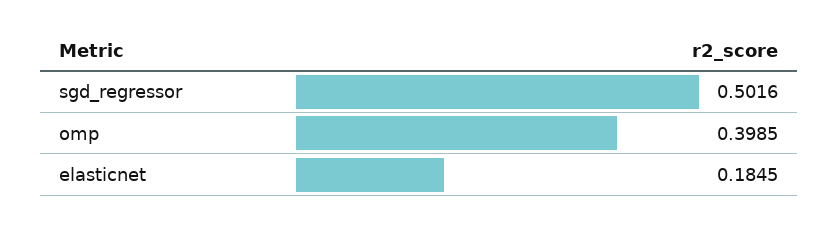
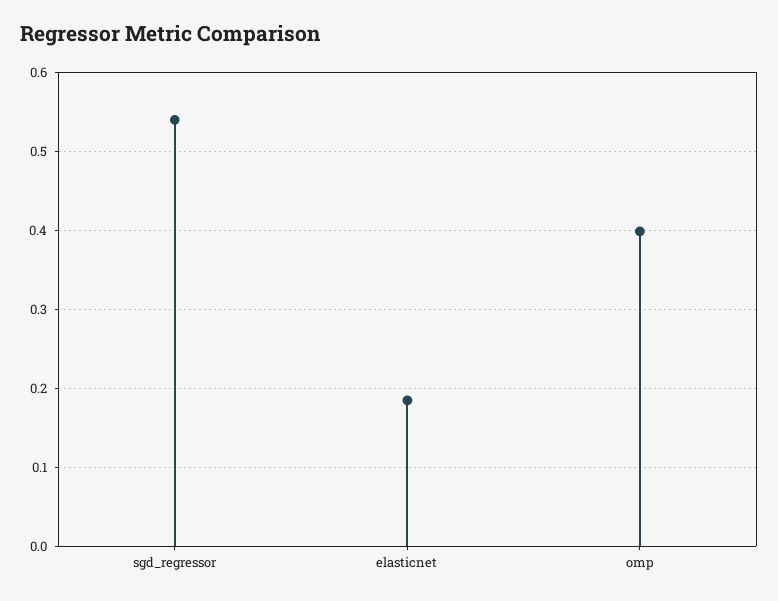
sgd_regressor: 0.5016 -> 0.54

